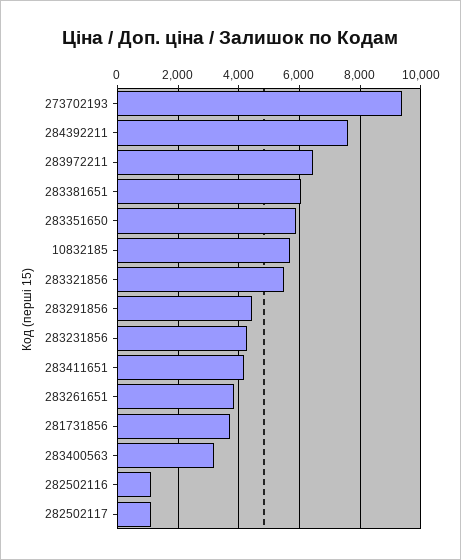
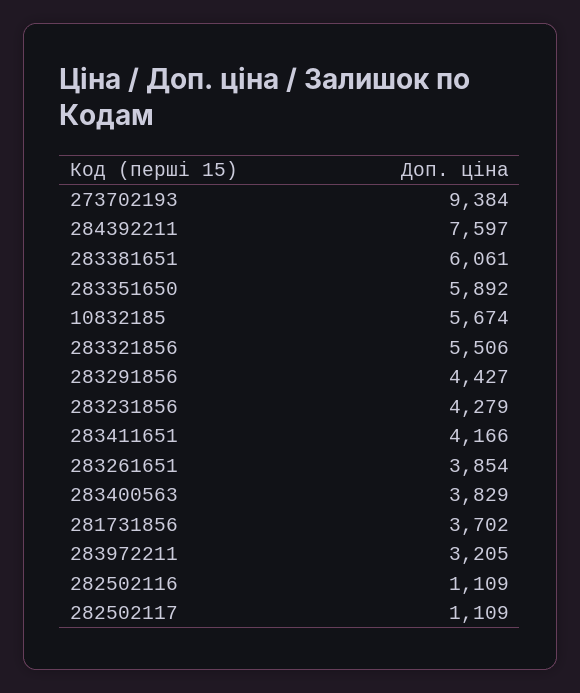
283972211: 6400 -> 3205
283400563: 3200 -> 3829

